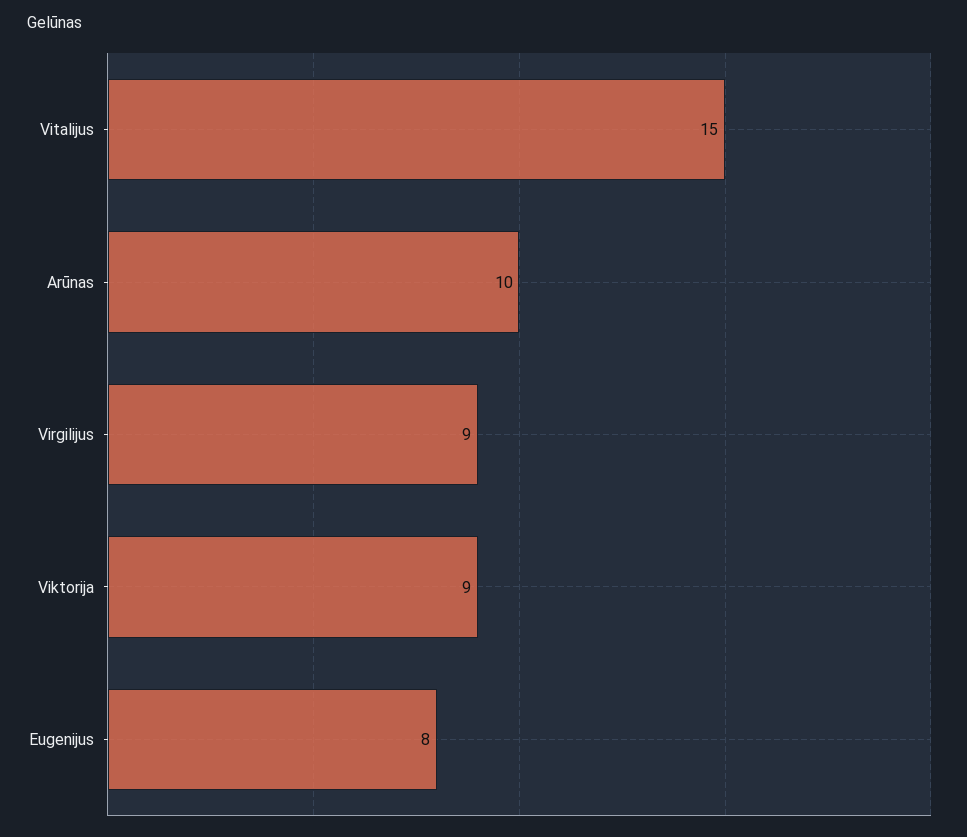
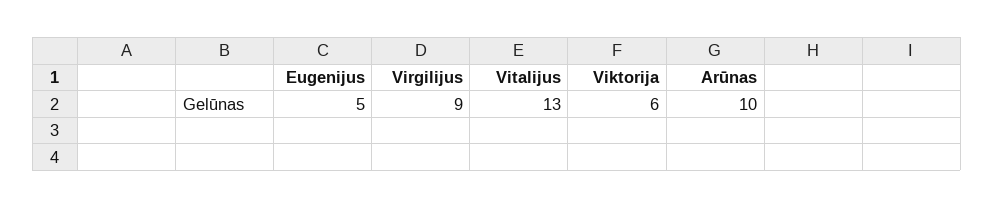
Vitalijus: 15 -> 13
Viktorija: 9 -> 6
Eugenijus: 8 -> 5

